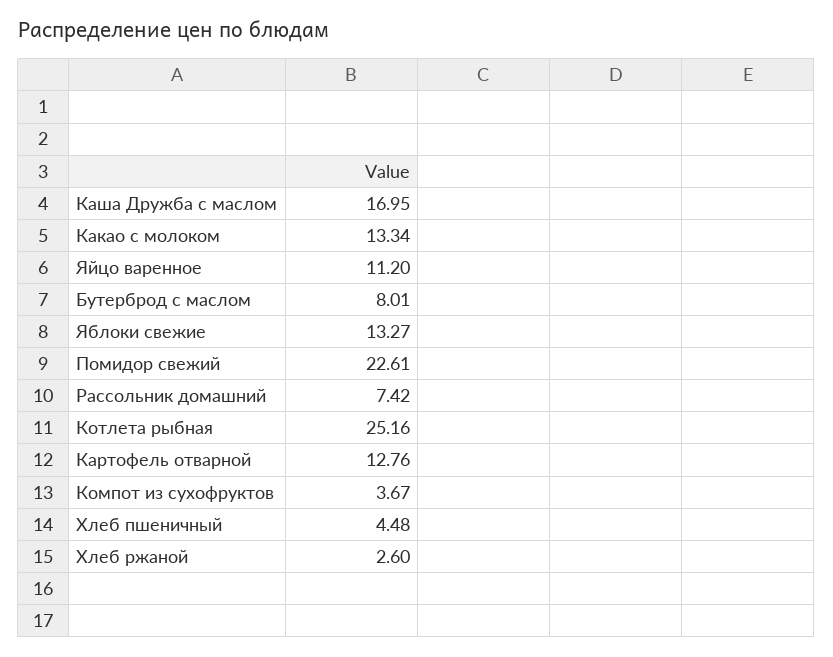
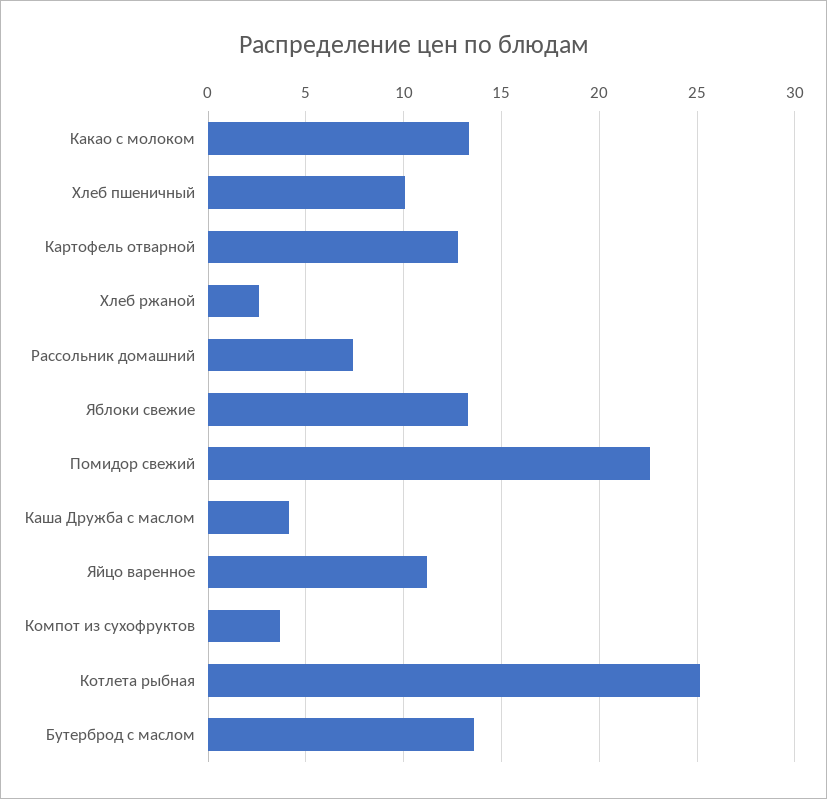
Каша Дружба с маслом: 16.95 -> 4
Бутерброд с маслом: 8.01 -> 13.5
Хлеб пшеничный: 4.48 -> 10

